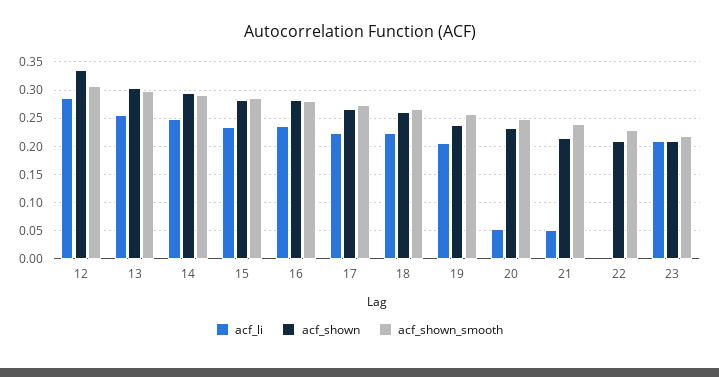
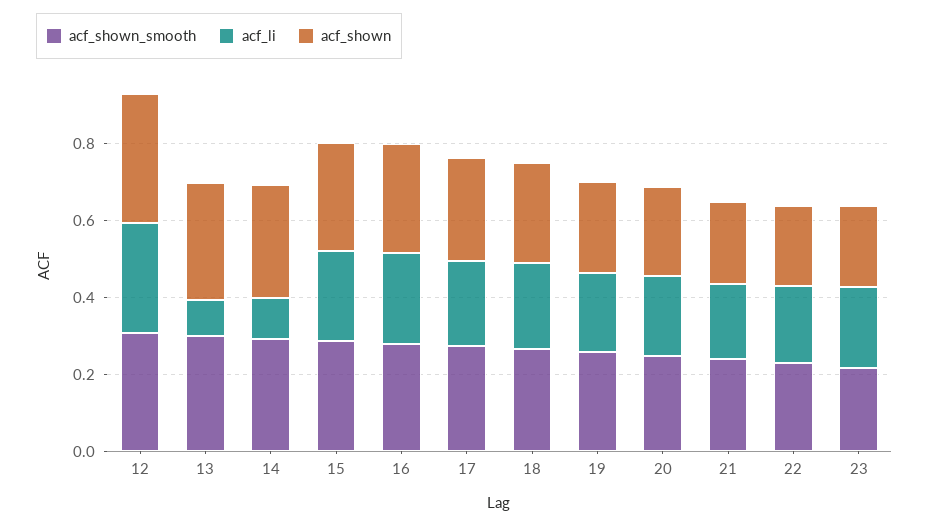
acf_li, 13: 0.25 -> 0.1
acf_li, 14: 0.25 -> 0.1
acf_li, 20: 0.05 -> 0.2
acf_li, 21: 0.05 -> 0.2
acf_li, 22: 0 -> 0.2

